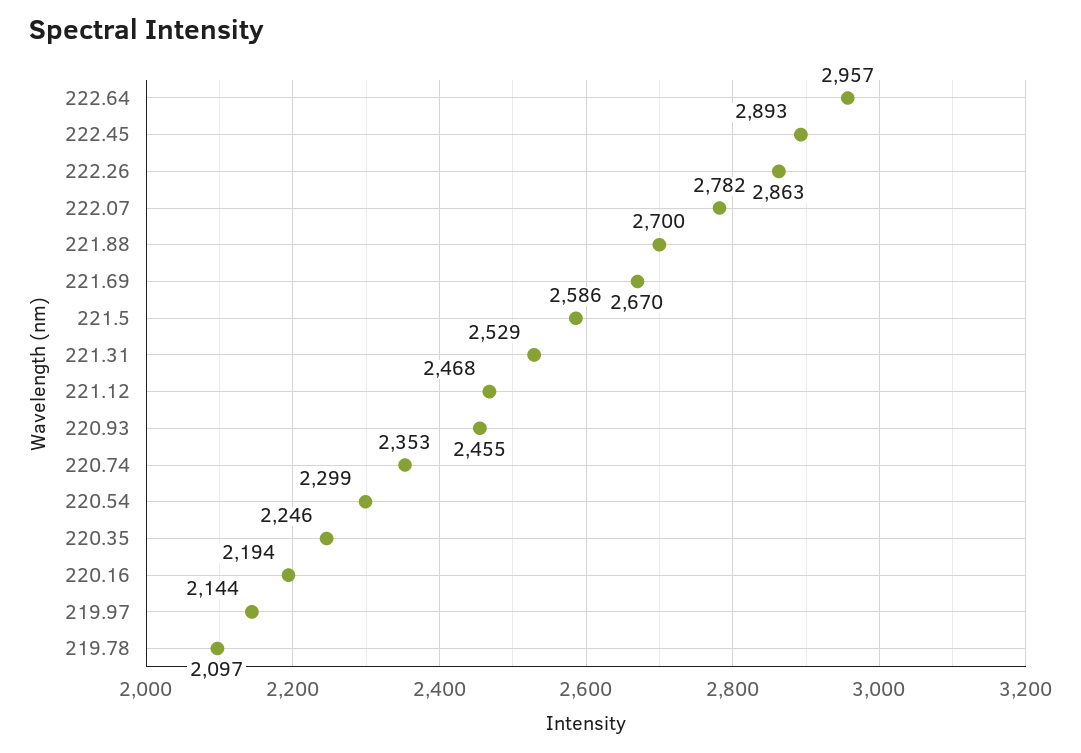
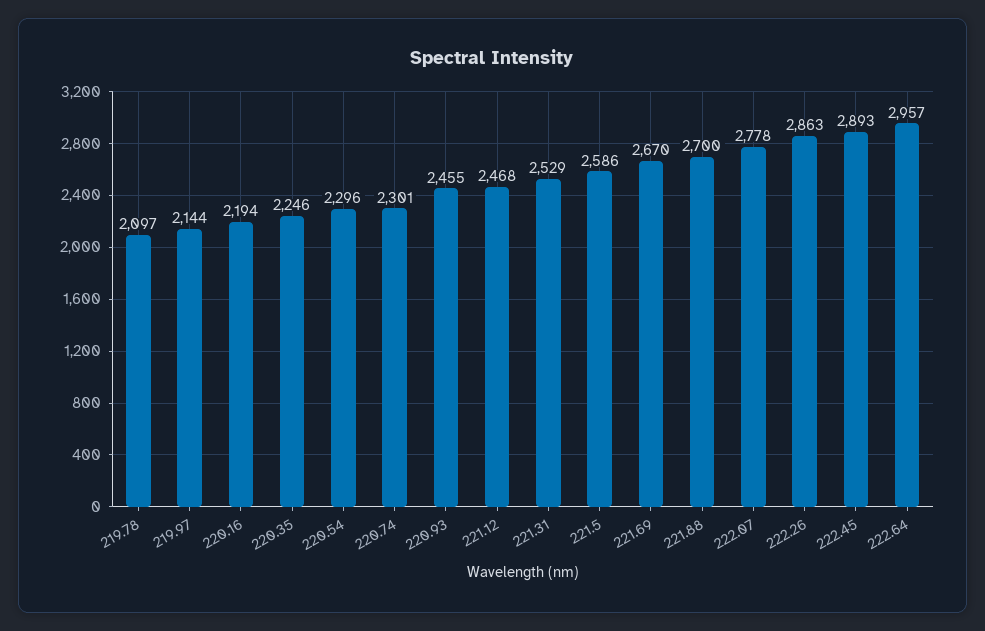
222.07: 2782 -> 2778
220.74: 2353 -> 2301
220.54: 2299 -> 2296

